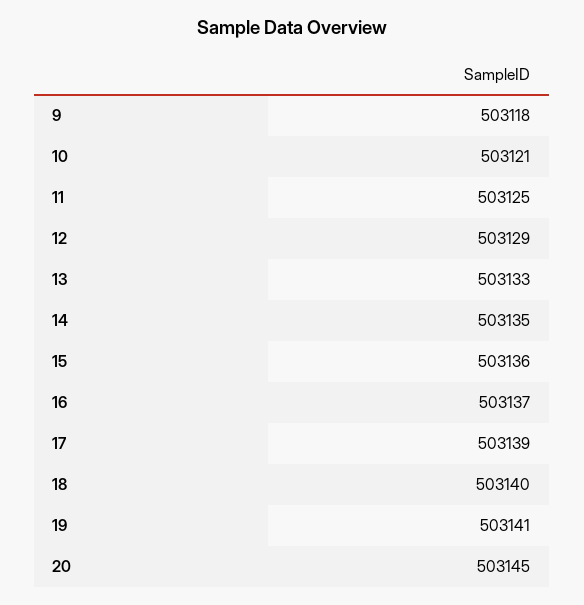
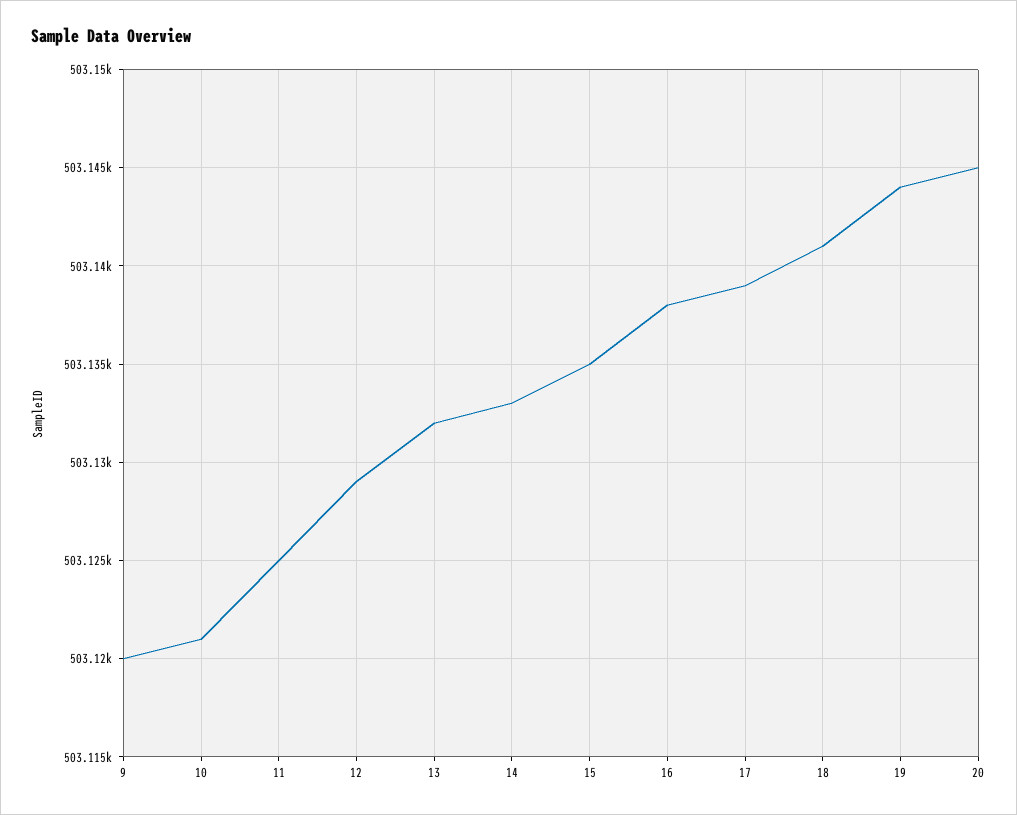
9: 503118 -> 503120
13: 503133 -> 503132
14: 503135 -> 503133
15: 503136 -> 503135
16: 503137 -> 503138
18: 503140 -> 503141
19: 503141 -> 503144

